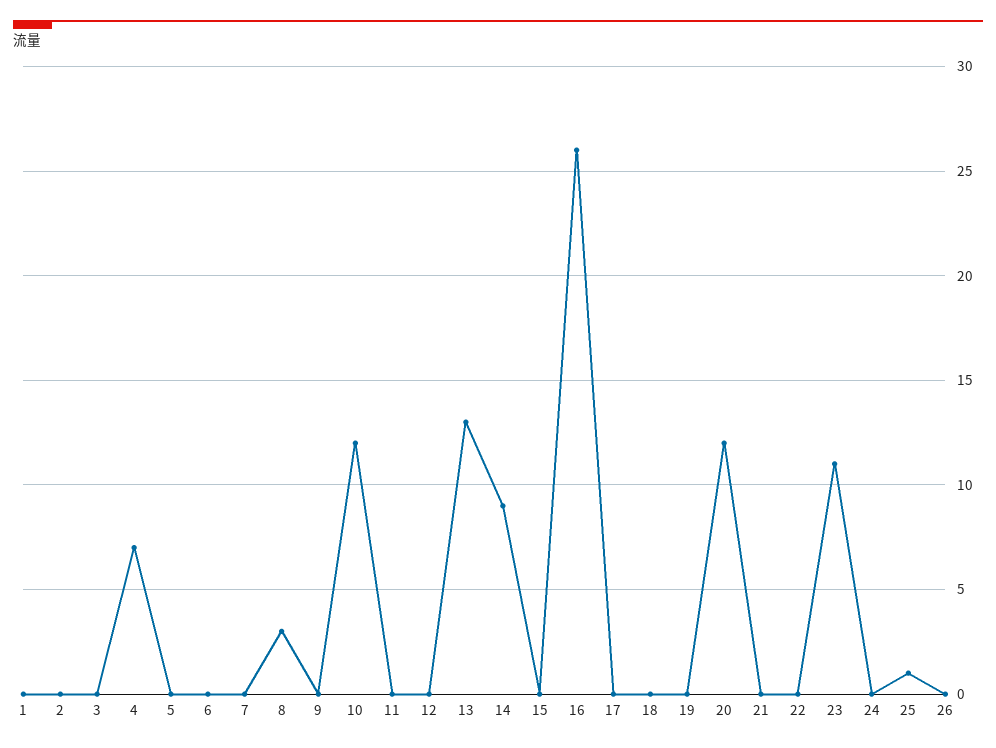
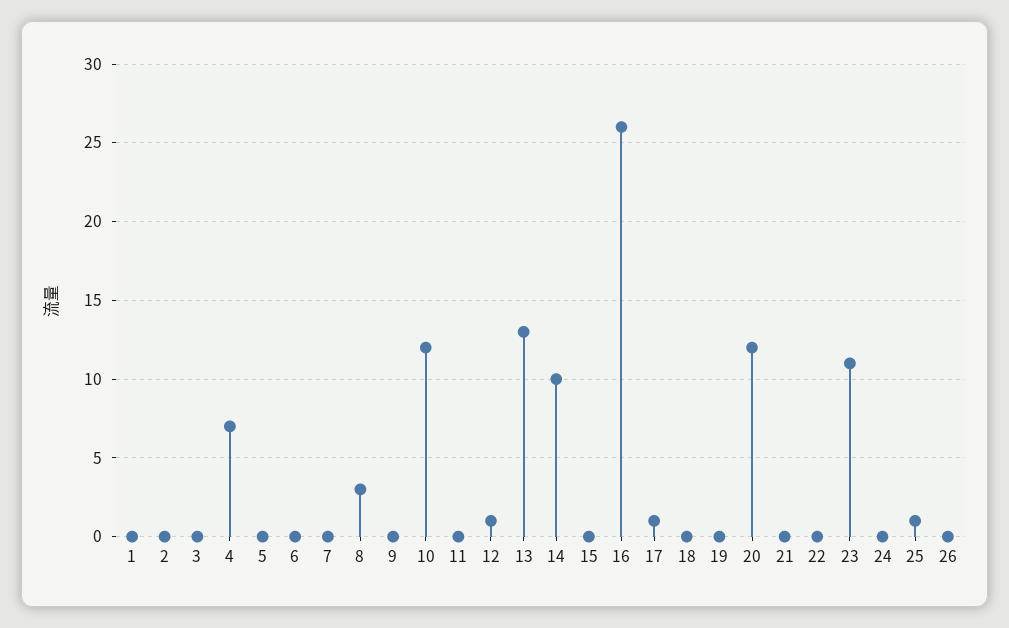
12: 0 -> 1
14: 9 -> 10
17: 0 -> 1

